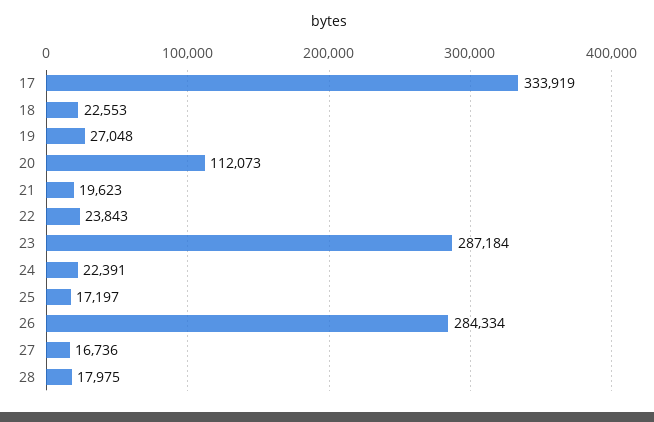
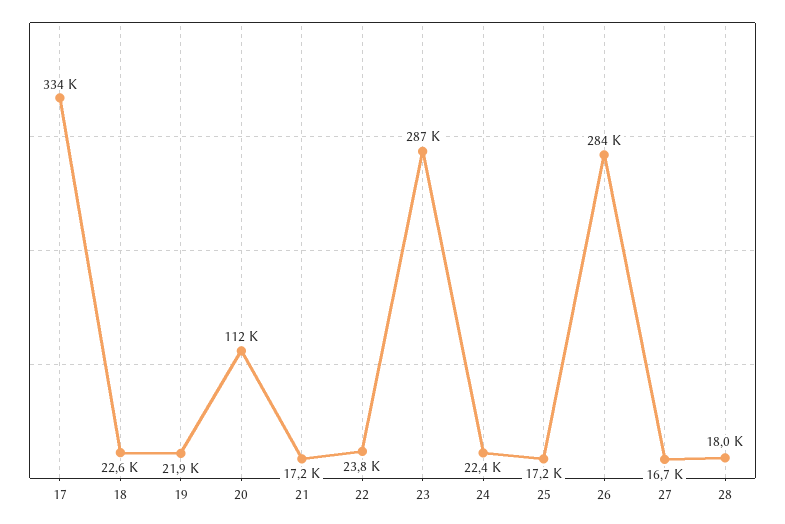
19: 27048 -> 21900
21: 19623 -> 17200

